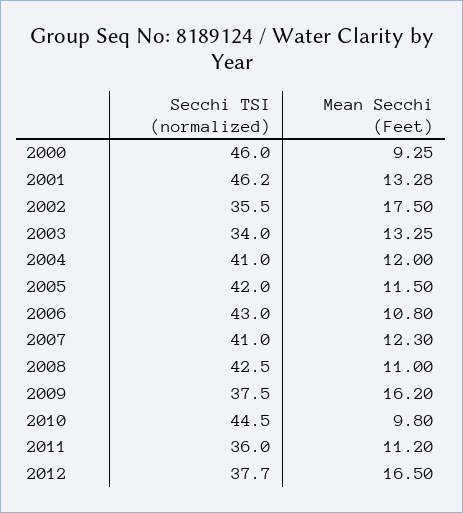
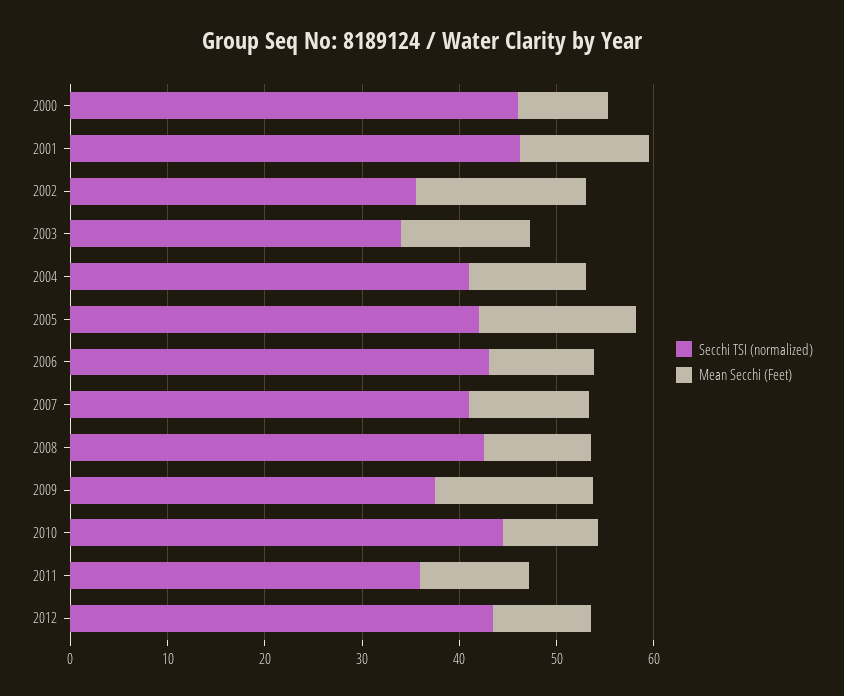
Mean Secchi (Feet), 2005: 11.5 -> 16
Secchi TSI (normalized), 2012: 37.7 -> 44
Mean Secchi (Feet), 2012: 16.5 -> 10

